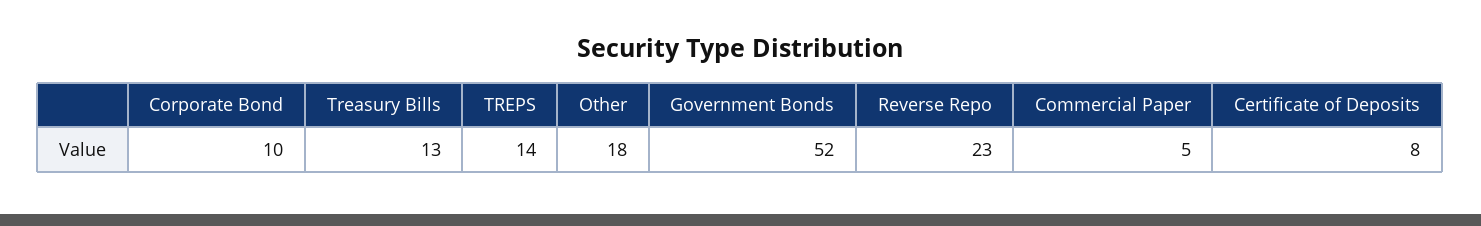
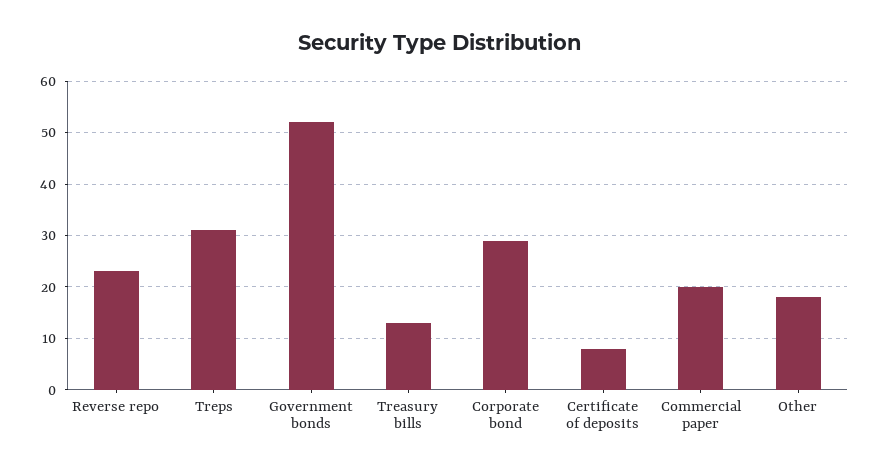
Corporate Bond: 10 -> 30
TREPS: 14 -> 30
Commercial Paper: 5 -> 20

